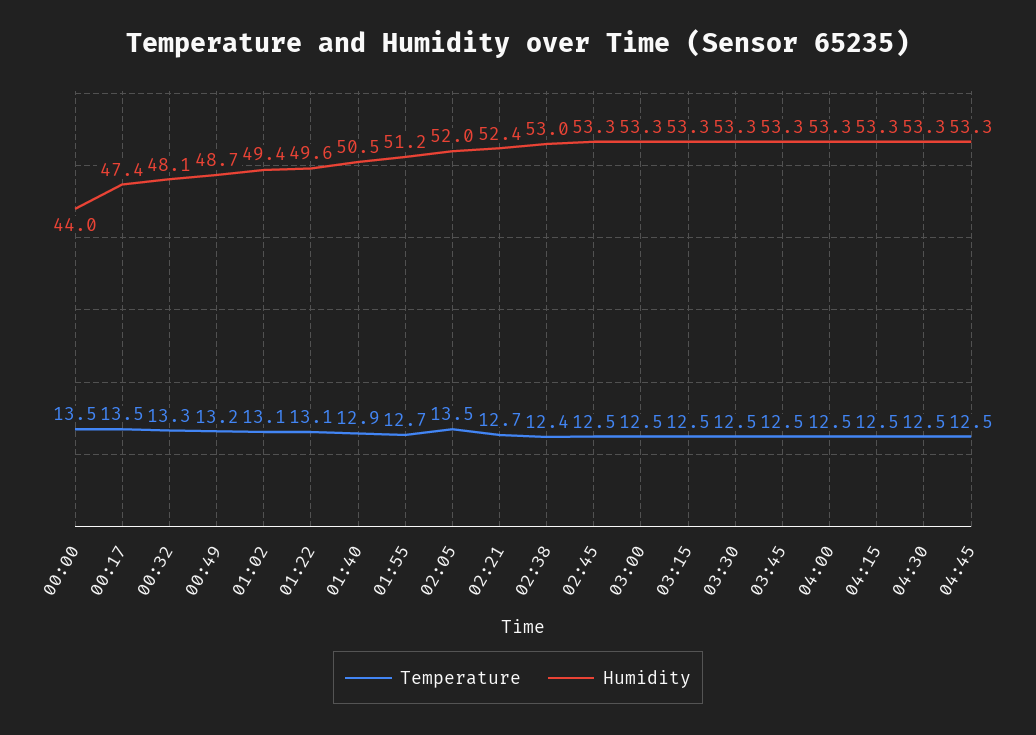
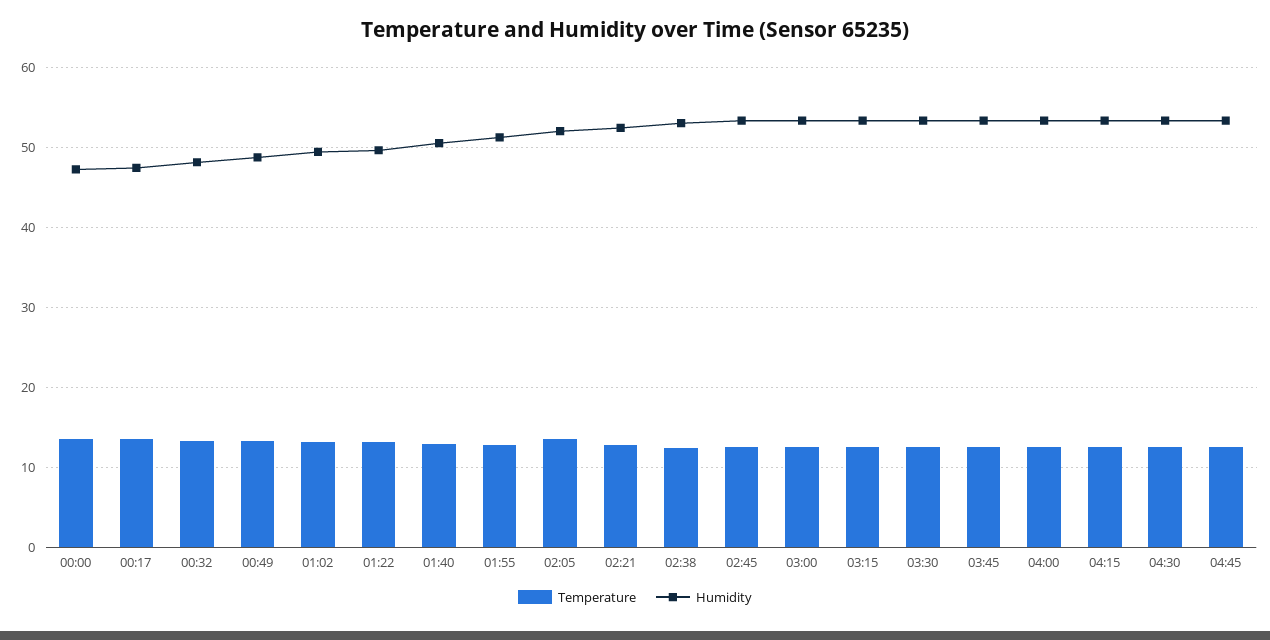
Humidity, 00:00: 44 -> 47

